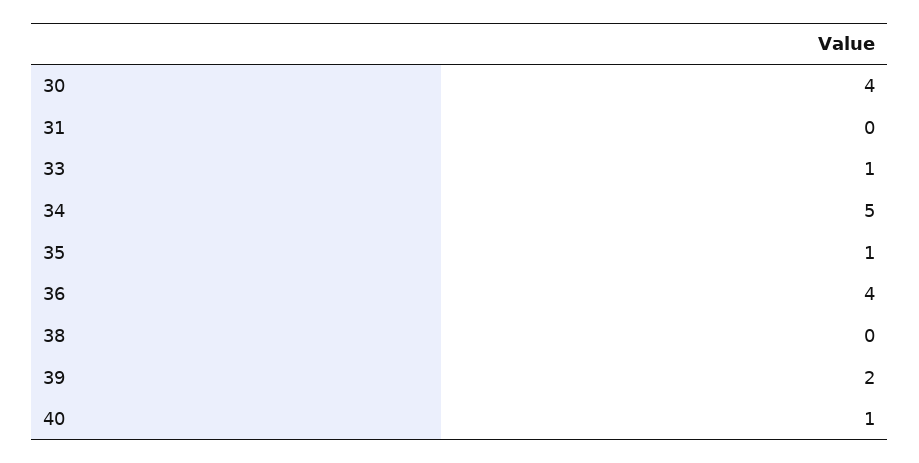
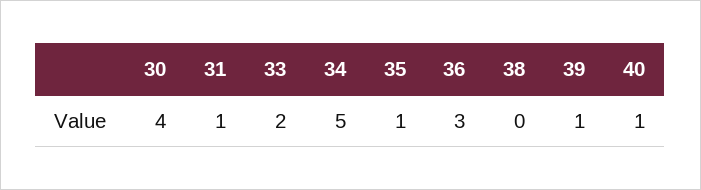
31: 0 -> 1
33: 1 -> 2
36: 4 -> 3
39: 2 -> 1

